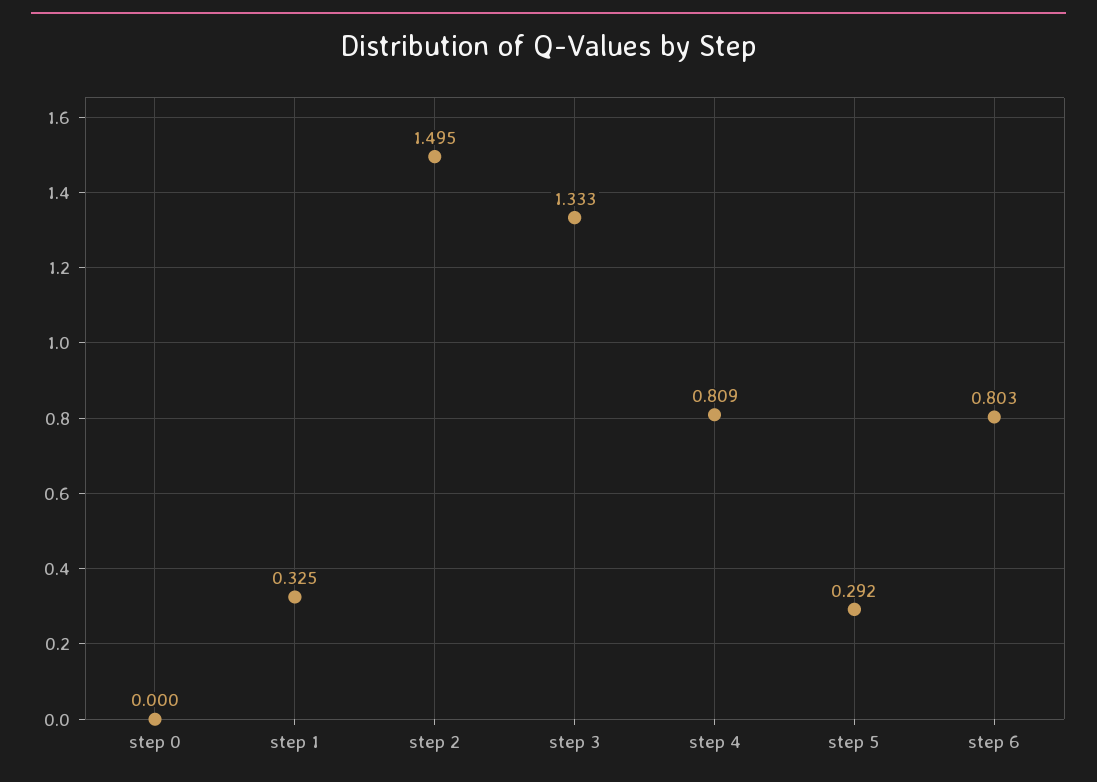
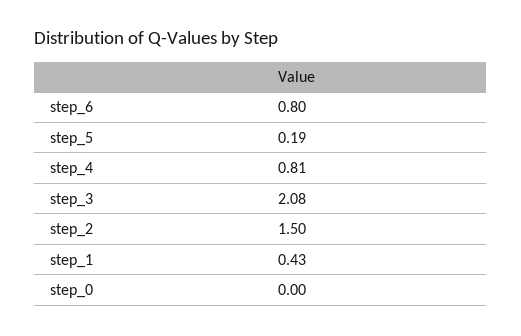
step 1: 0.325 -> 0.43
step 3: 1.333 -> 2.08
step 5: 0.292 -> 0.19

